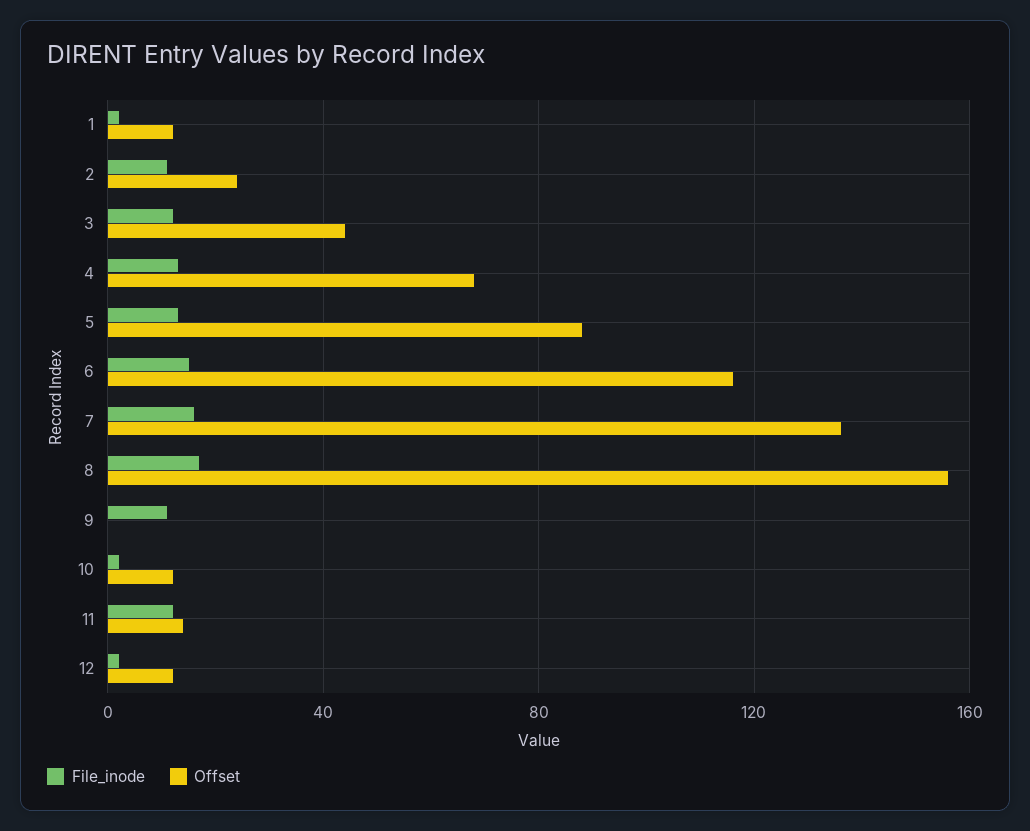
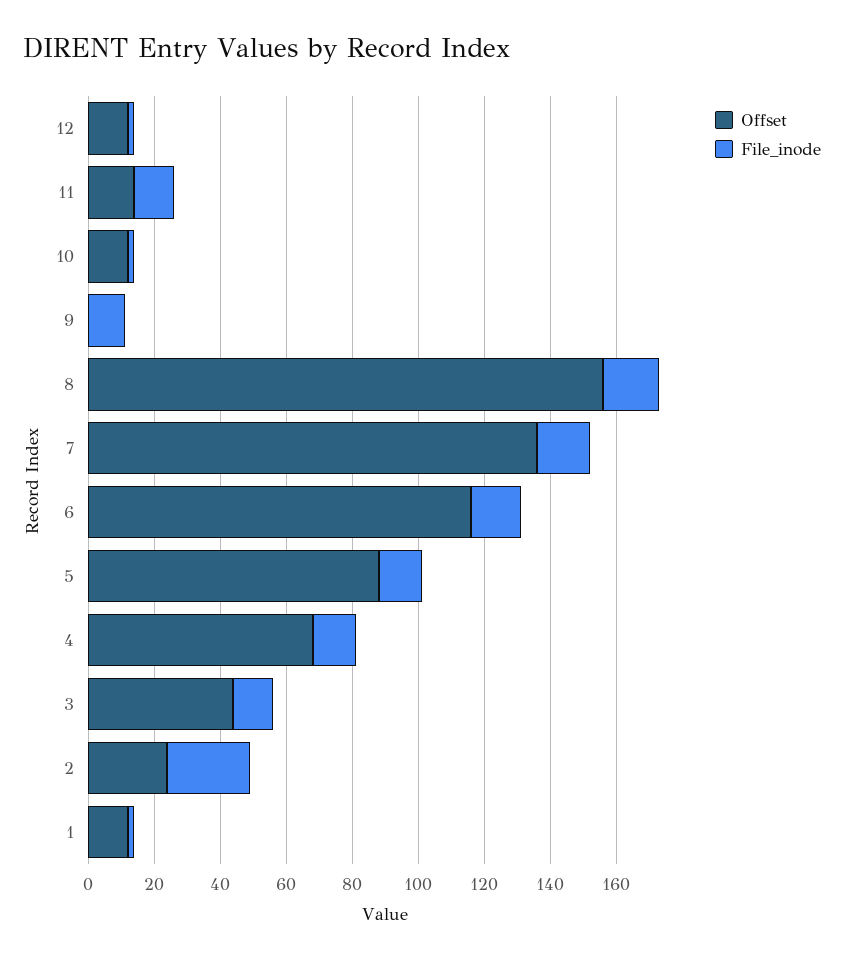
File_inode, 2: 10 -> 25

